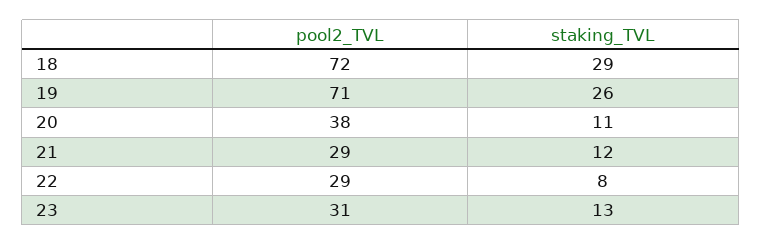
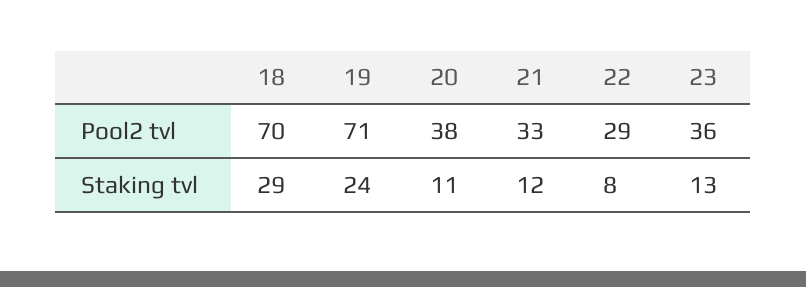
pool2_TVL, 18: 72 -> 70
staking_TVL, 19: 26 -> 24
pool2_TVL, 21: 29 -> 33
pool2_TVL, 23: 31 -> 36

